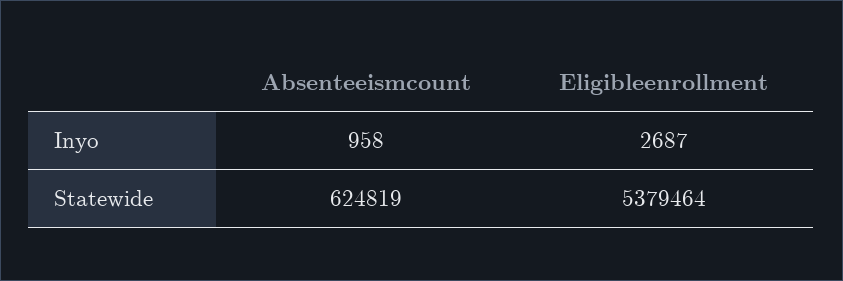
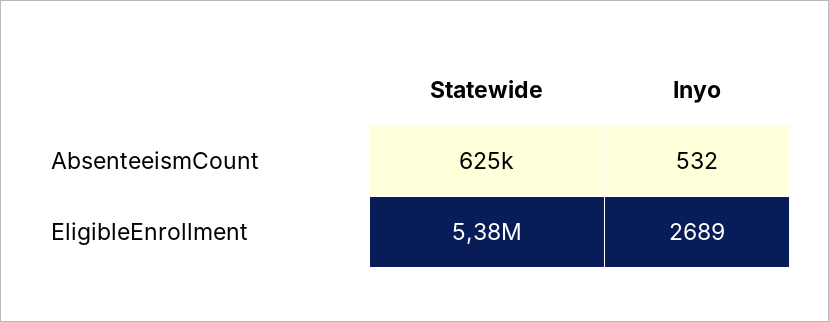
Absenteeismcount, Inyo: 958 -> 532
Eligibleenrollment, Inyo: 2687 -> 2689

